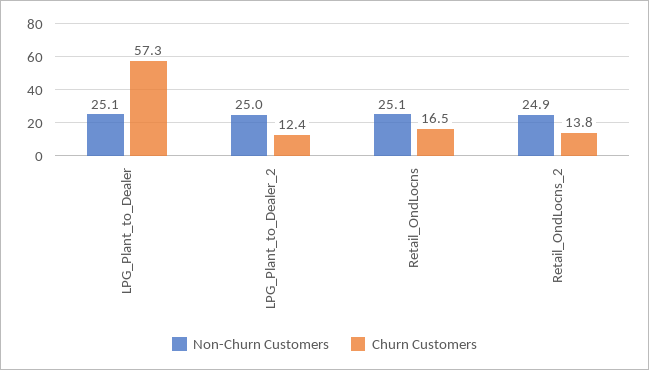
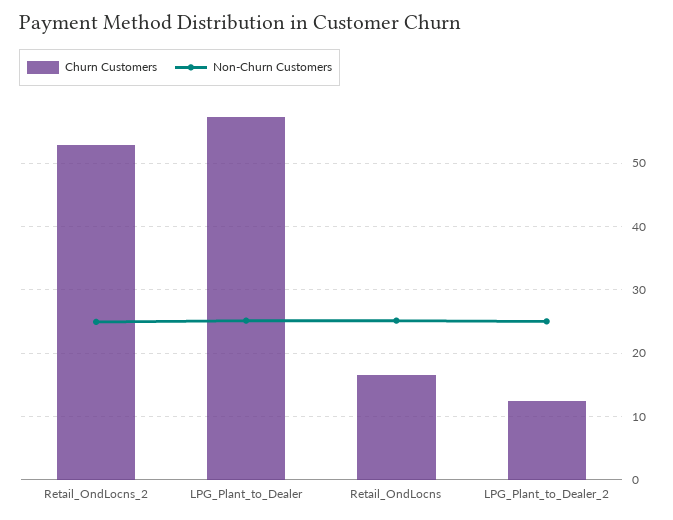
Churn Customers, Retail_OndLocns_2: 13.8 -> 53

